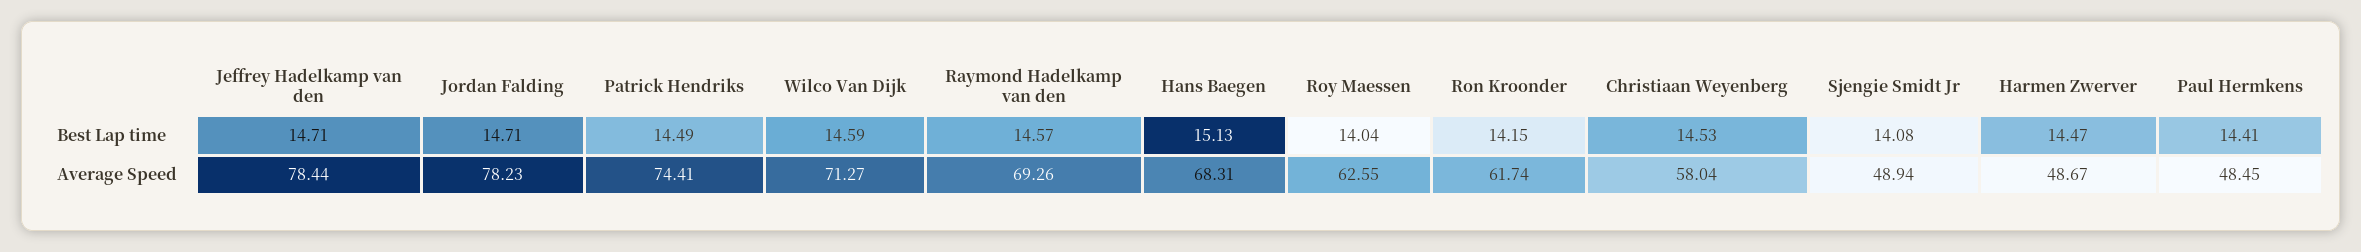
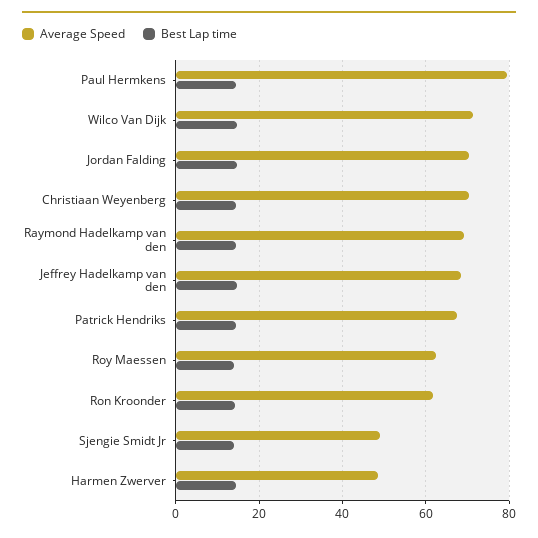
Best Lap time, Hans Baegen: 15.13 -> none
Average Speed, Jeffrey Hadelkamp van den: 78.44 -> 68
Average Speed, Jordan Falding: 78.23 -> 70
Average Speed, Patrick Hendriks: 74.41 -> 68
Average Speed, Hans Baegen: 68.31 -> none
Average Speed, Christiaan Weyenberg: 58.04 -> 70
Average Speed, Paul Hermkens: 48.45 -> 80

